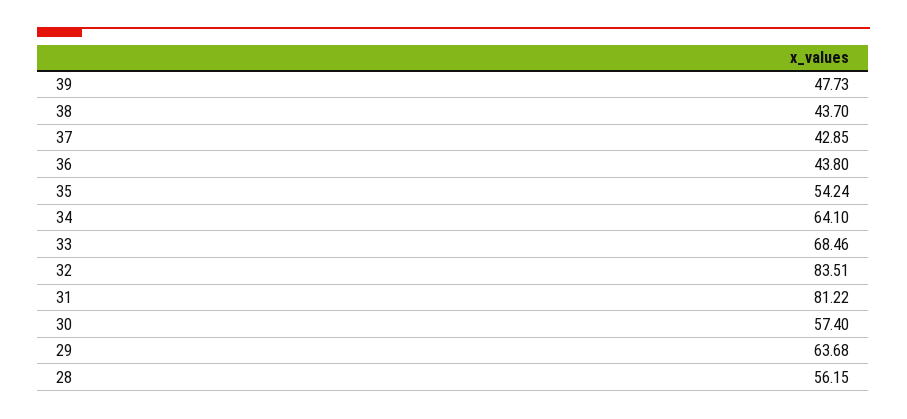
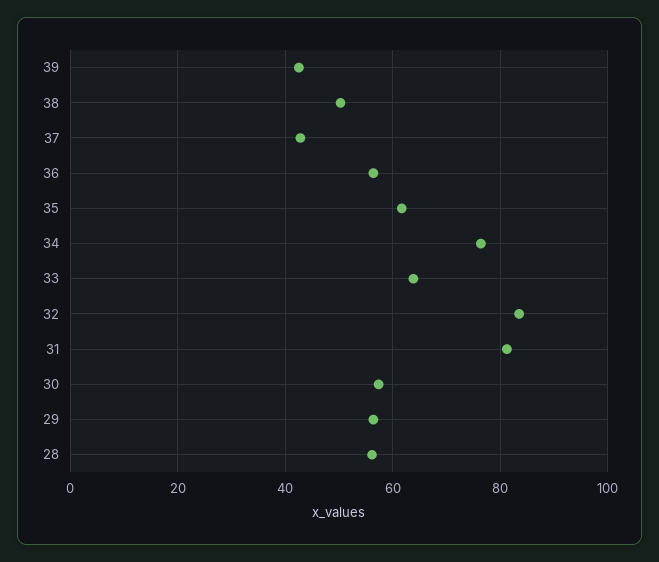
39: 47.73 -> 42
38: 43.7 -> 50
36: 43.8 -> 56
35: 54.24 -> 62
34: 64.1 -> 76
33: 68.46 -> 64
29: 63.68 -> 56

